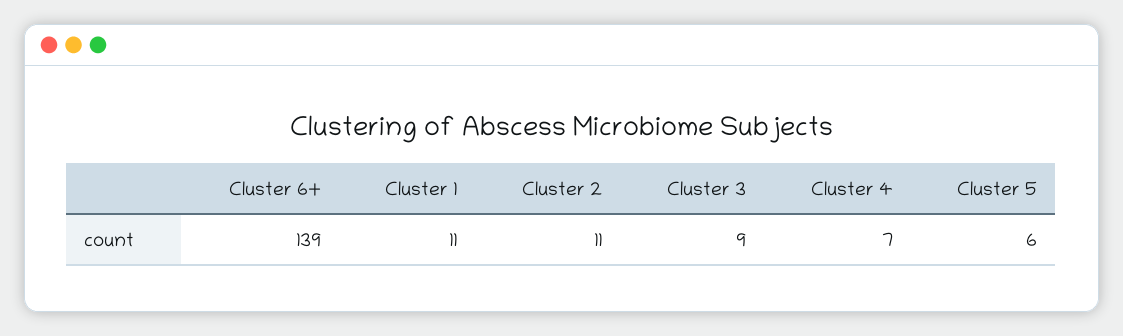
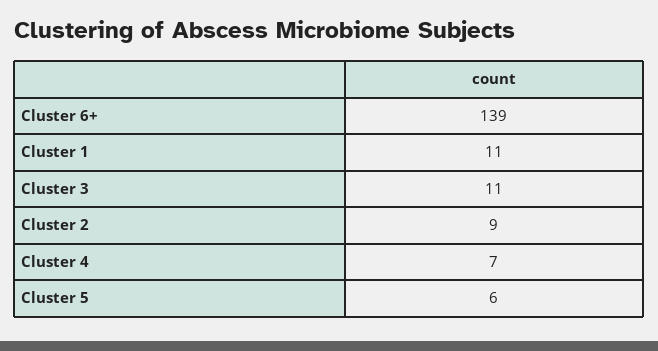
Cluster 2: 11 -> 9
Cluster 3: 9 -> 11

